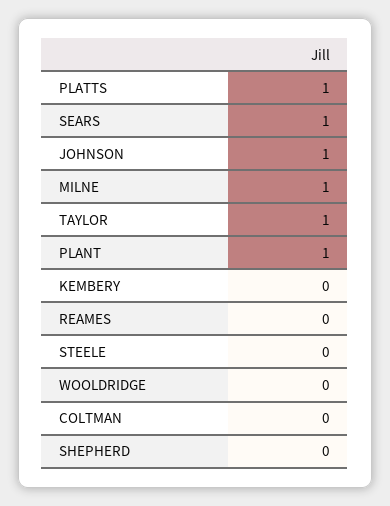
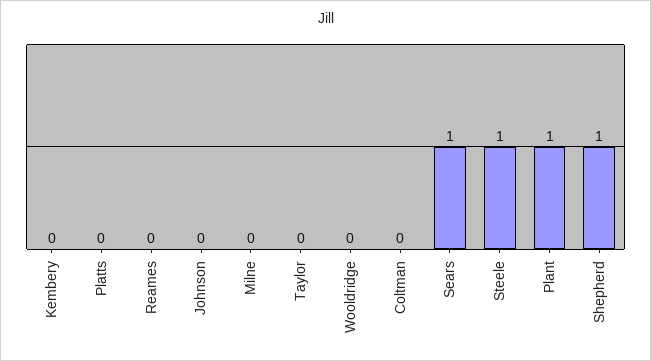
PLATTS: 1 -> 0
JOHNSON: 1 -> 0
MILNE: 1 -> 0
TAYLOR: 1 -> 0
STEELE: 0 -> 1
SHEPHERD: 0 -> 1

